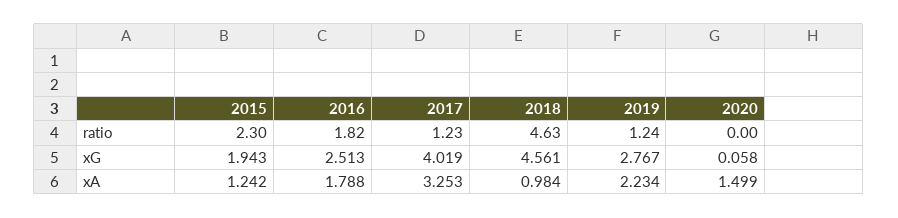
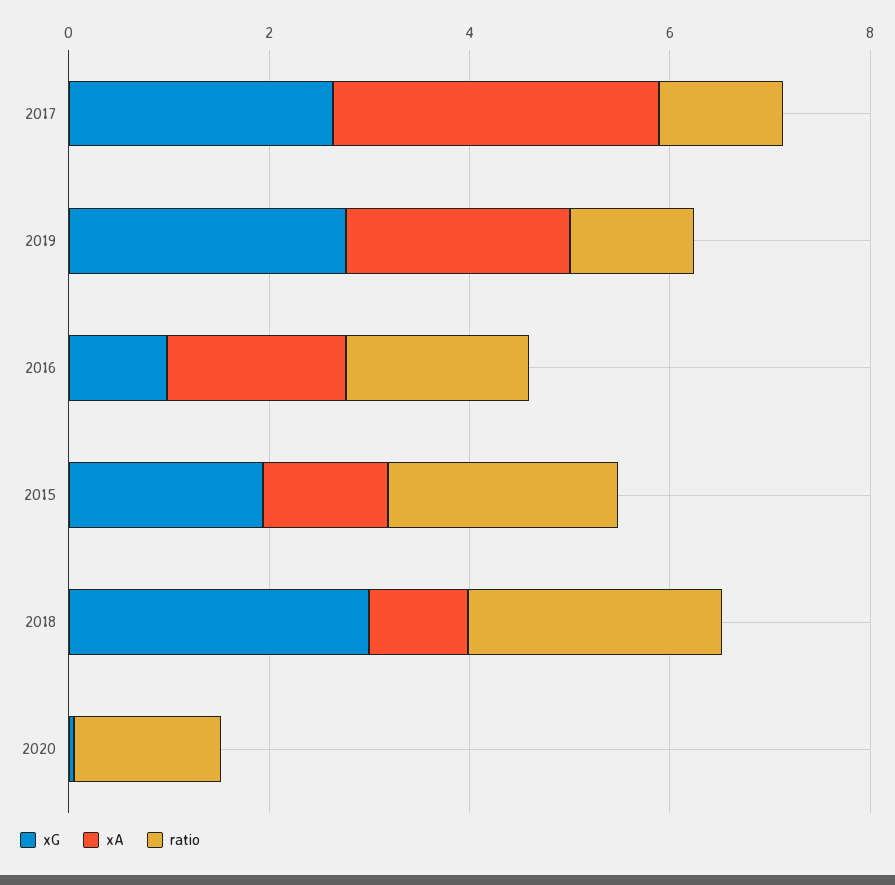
ratio, 2018: 4.63 -> 2.5
ratio, 2020: 0 -> 1.5
xG, 2016: 2.513 -> 1
xG, 2017: 4.019 -> 2.5
xG, 2018: 4.561 -> 3
xA, 2020: 1.499 -> 0

